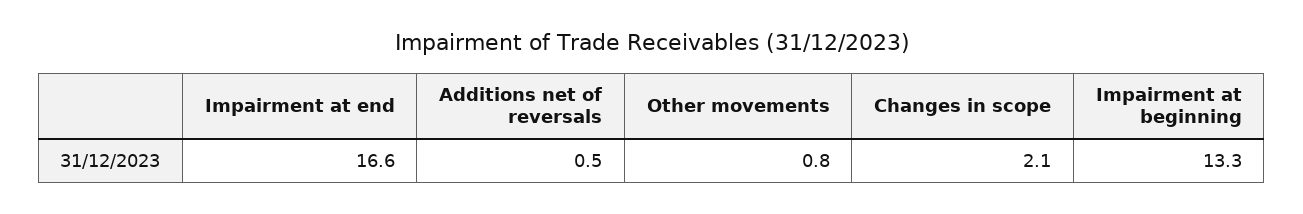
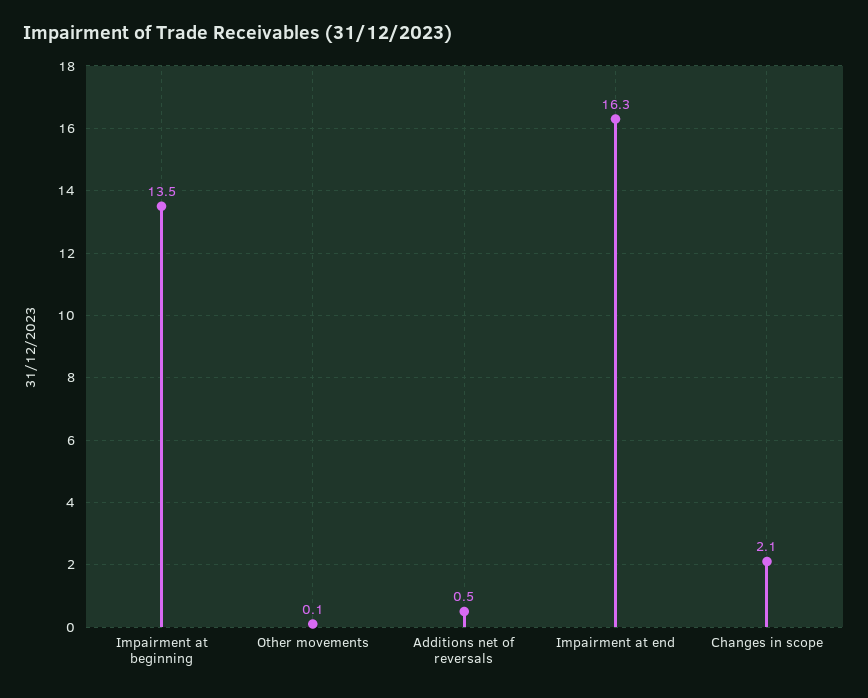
Impairment at end: 16.6 -> 16.3
Other movements: 0.8 -> 0.1
Impairment at beginning: 13.3 -> 13.5

